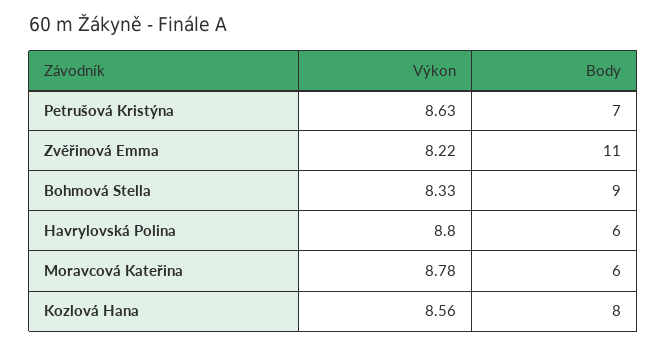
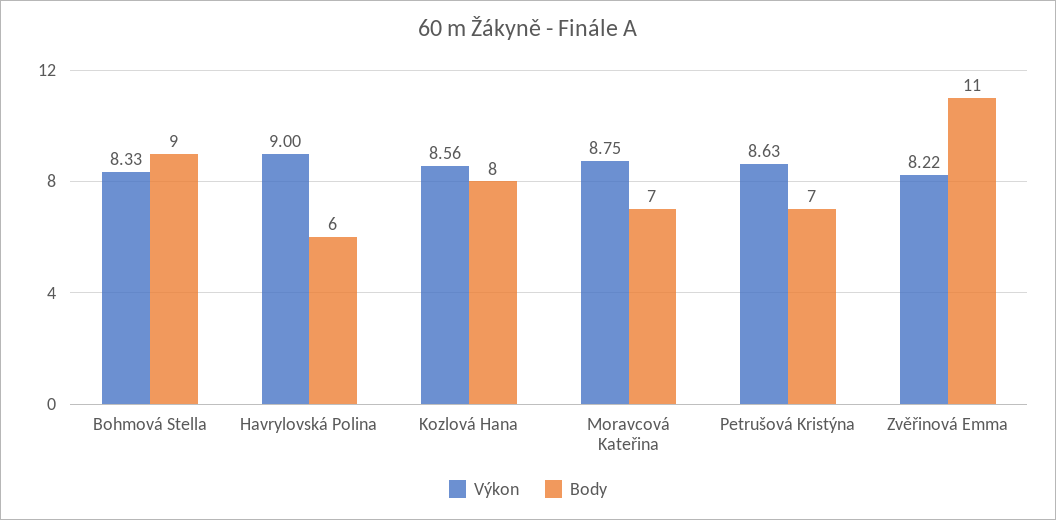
Výkon, Havrylovská Polina: 8.8 -> 9
Výkon, Moravcová Kateřina: 8.78 -> 8.75
Body, Moravcová Kateřina: 6 -> 7

